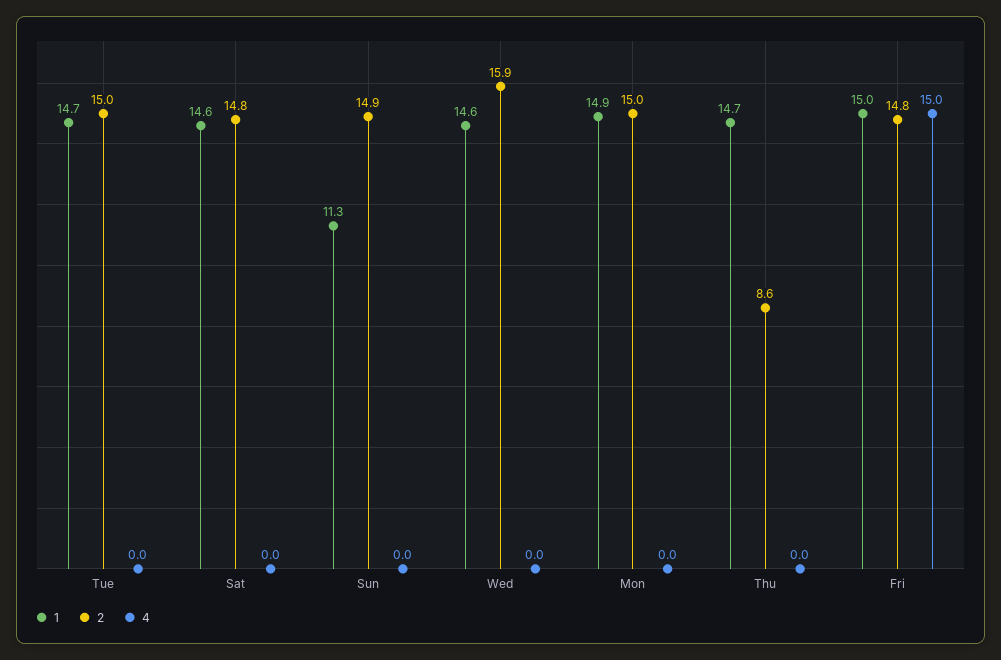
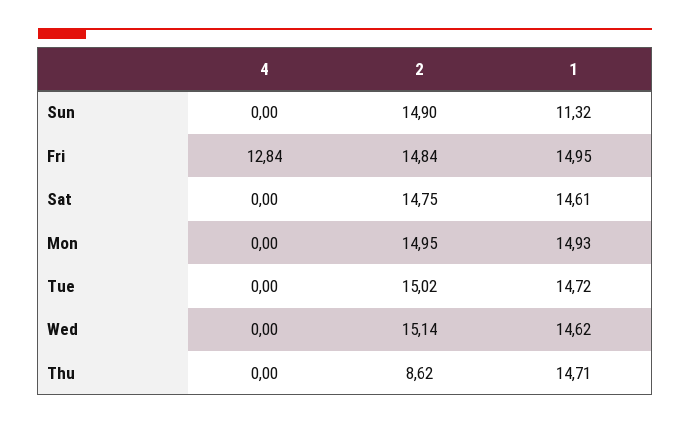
2, Wed: 15.9 -> 15.14
4, Fri: 15 -> 12.84

